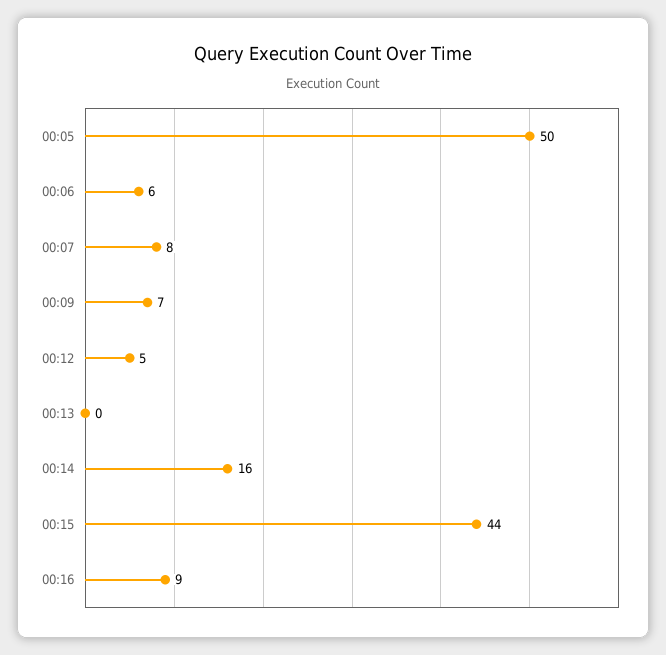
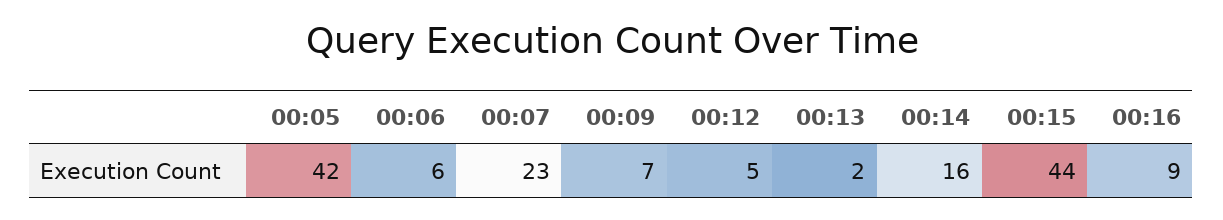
00:05: 50 -> 42
00:07: 8 -> 23
00:13: 0 -> 2

